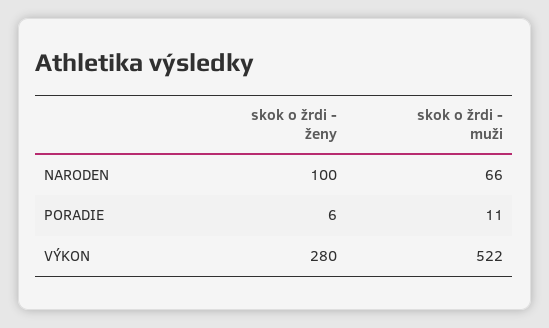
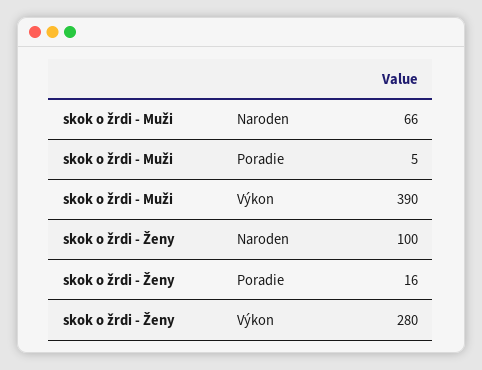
skok o žrdi - ženy, PORADIE: 6 -> 16
skok o žrdi - muži, PORADIE: 11 -> 5
skok o žrdi - muži, VÝKON: 522 -> 390

